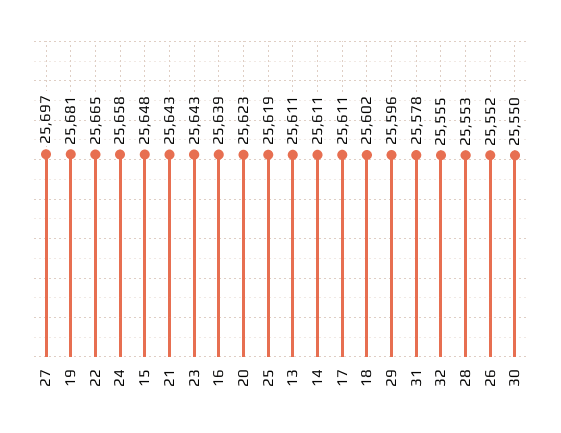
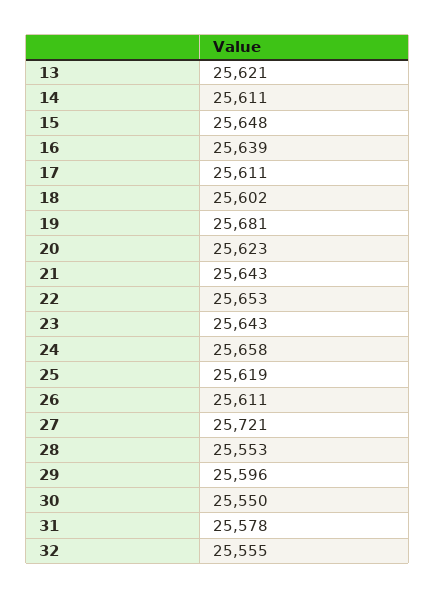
27: 25697 -> 25721
22: 25665 -> 25653
13: 25611 -> 25621
26: 25552 -> 25611

